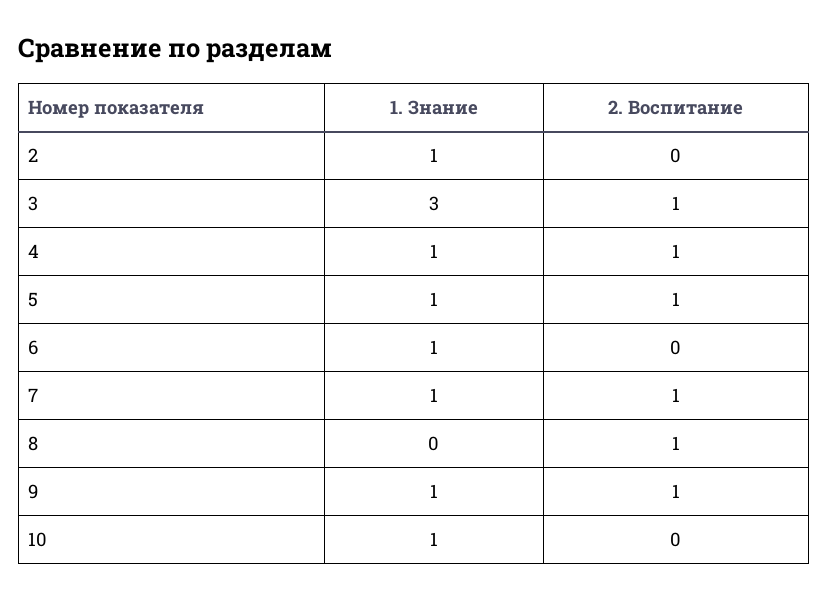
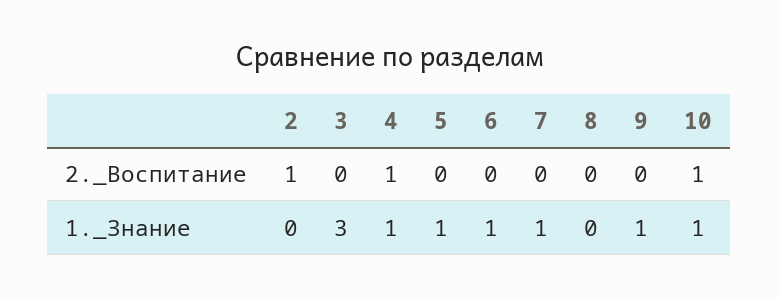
1. Знание, 2: 1 -> 0
2. Воспитание, 2: 0 -> 1
2. Воспитание, 3: 1 -> 0
2. Воспитание, 5: 1 -> 0
2. Воспитание, 7: 1 -> 0
2. Воспитание, 8: 1 -> 0
2. Воспитание, 9: 1 -> 0
2. Воспитание, 10: 0 -> 1

